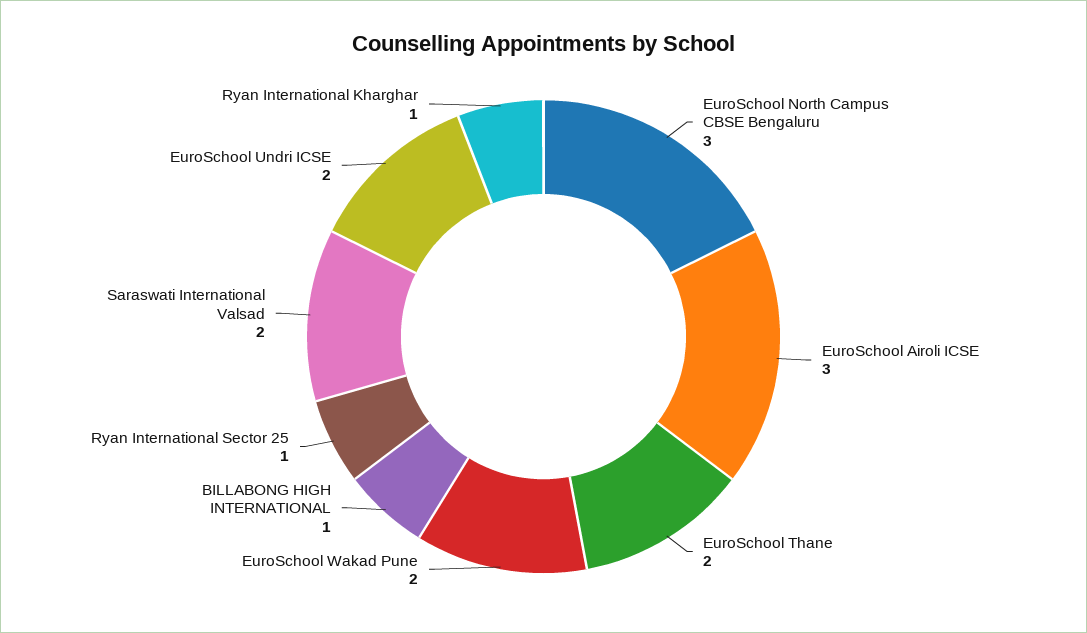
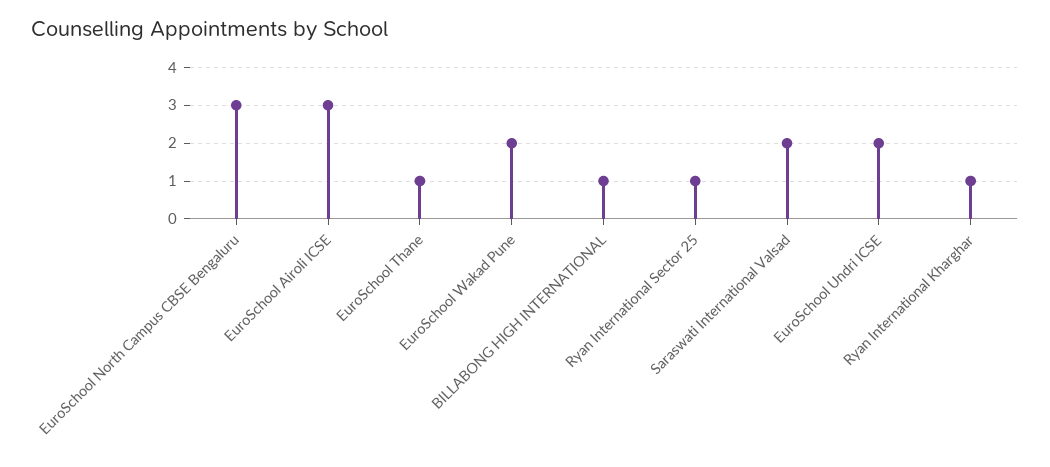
EuroSchool Thane: 2 -> 1

